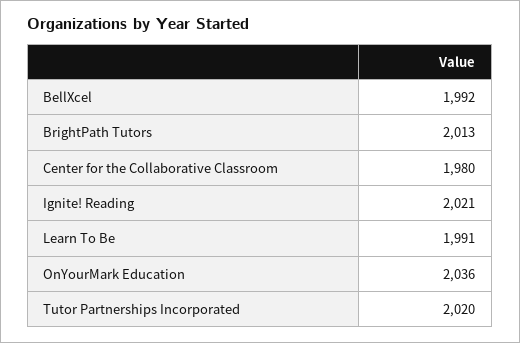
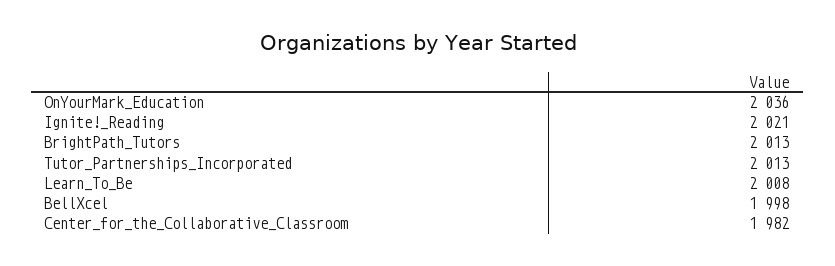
BellXcel: 1992 -> 1998
Center for the Collaborative Classroom: 1980 -> 1982
Learn To Be: 1991 -> 2008
Tutor Partnerships Incorporated: 2020 -> 2013

